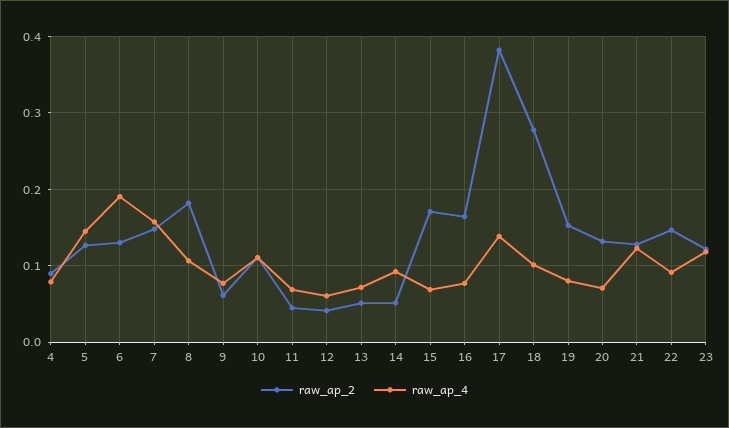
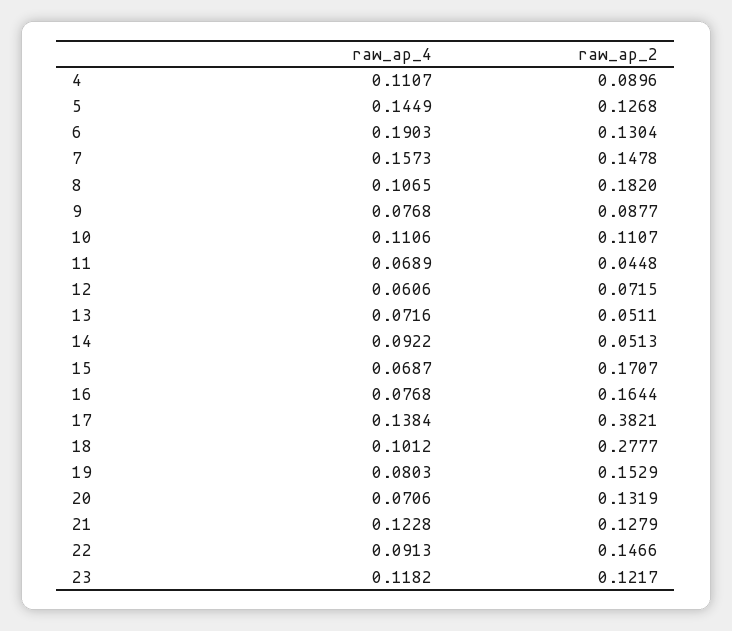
raw_ap_4, 4: 0.08 -> 0.1107
raw_ap_2, 9: 0.06 -> 0.0877
raw_ap_2, 12: 0.04 -> 0.0715

